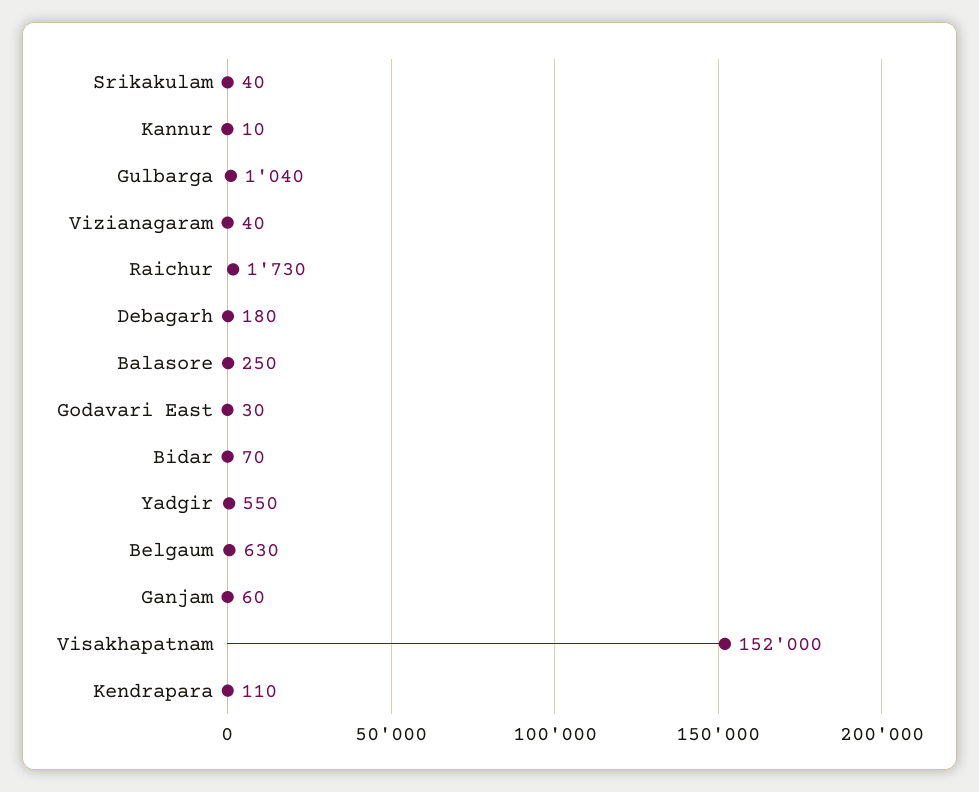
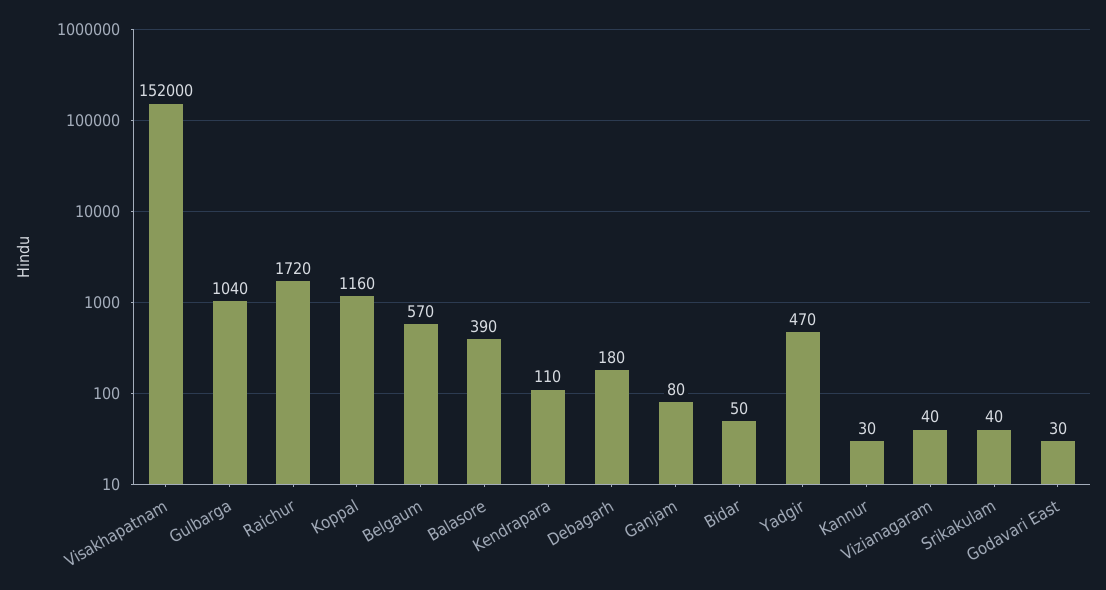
Kannur: 10 -> 30
Raichur: 1730 -> 1720
Balasore: 250 -> 390
Bidar: 70 -> 50
Yadgir: 550 -> 470
Belgaum: 630 -> 570
Ganjam: 60 -> 80
Koppal: none -> 1160

